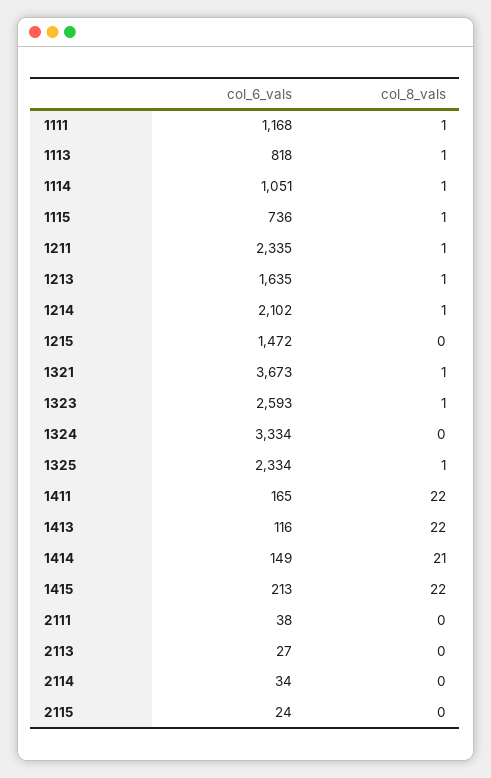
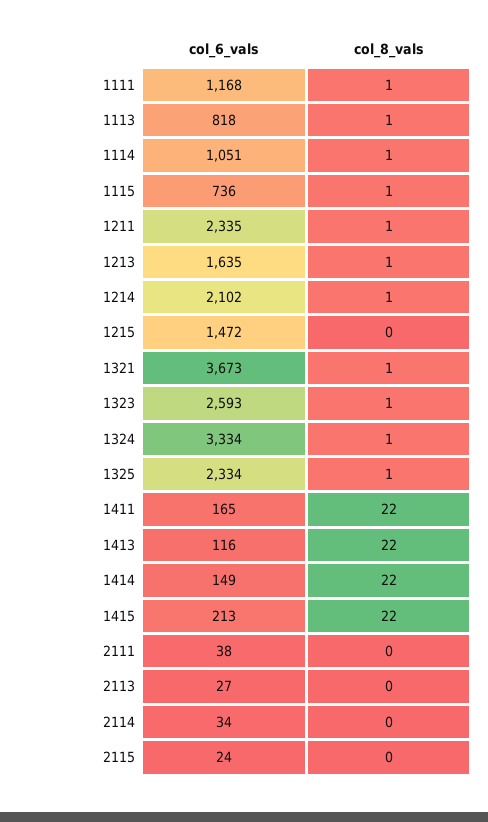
col_8_vals, 1324: 0 -> 1
col_8_vals, 1414: 21 -> 22

